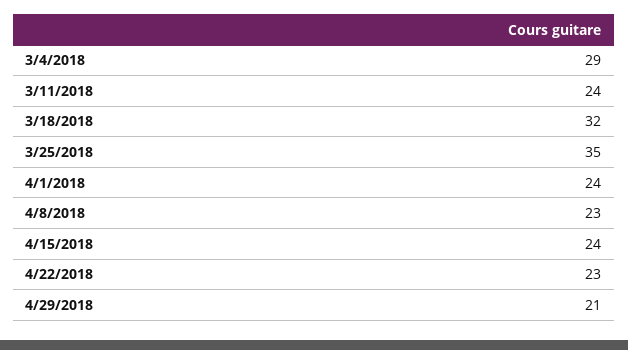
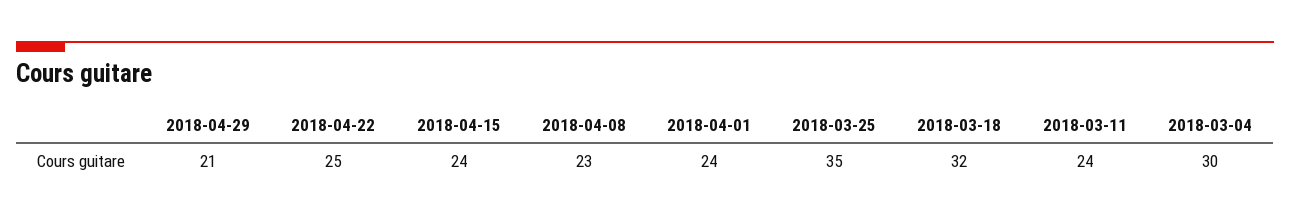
3/4/2018: 29 -> 30
4/22/2018: 23 -> 25

